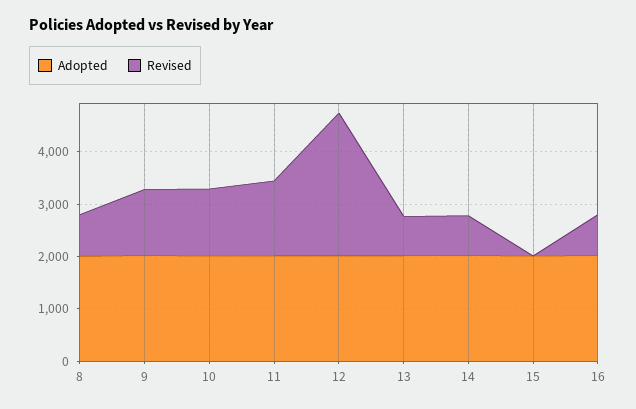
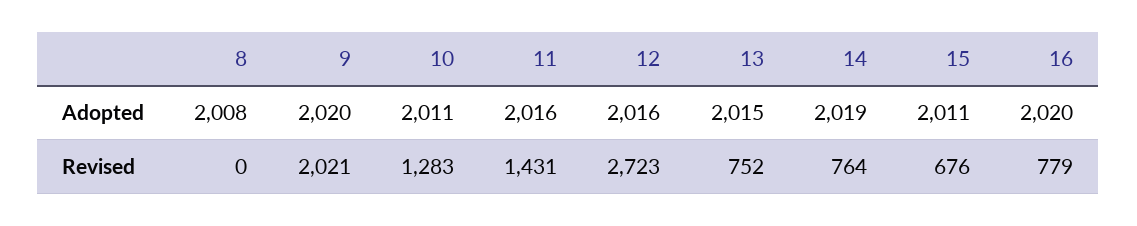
Revised, 8: 800 -> 0
Revised, 9: 1200 -> 2021
Revised, 15: 0 -> 676

